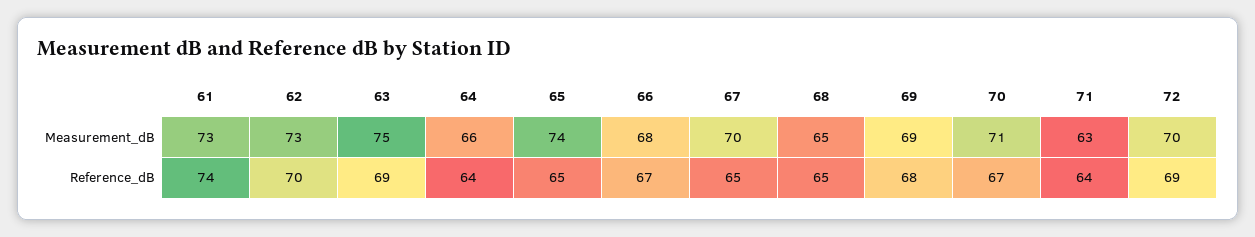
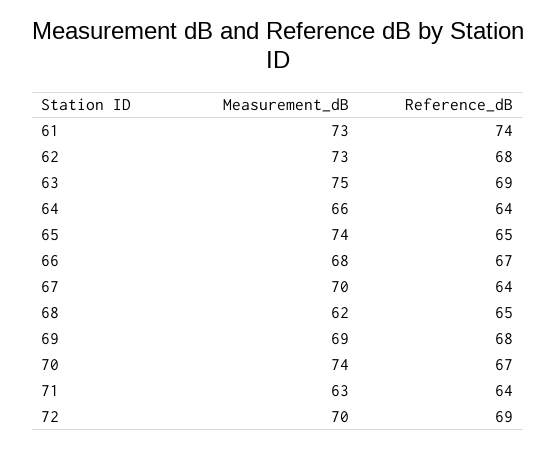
68, Measurement_dB: 65 -> 62
70, Measurement_dB: 71 -> 74
62, Reference_dB: 70 -> 68
67, Reference_dB: 65 -> 64

